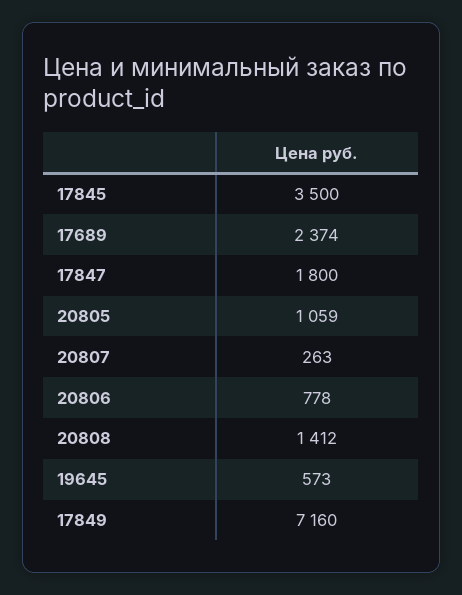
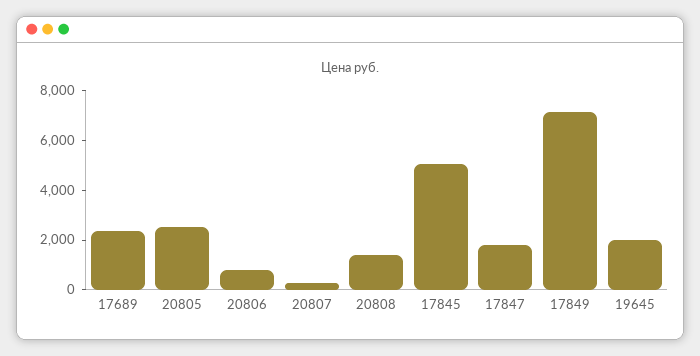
17845: 3500 -> 5000
20805: 1059 -> 2500
19645: 573 -> 2000

